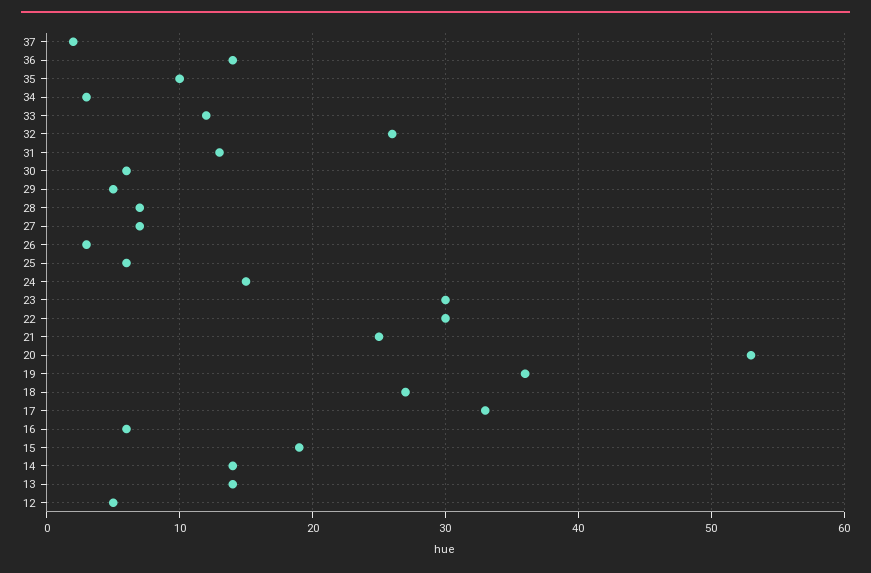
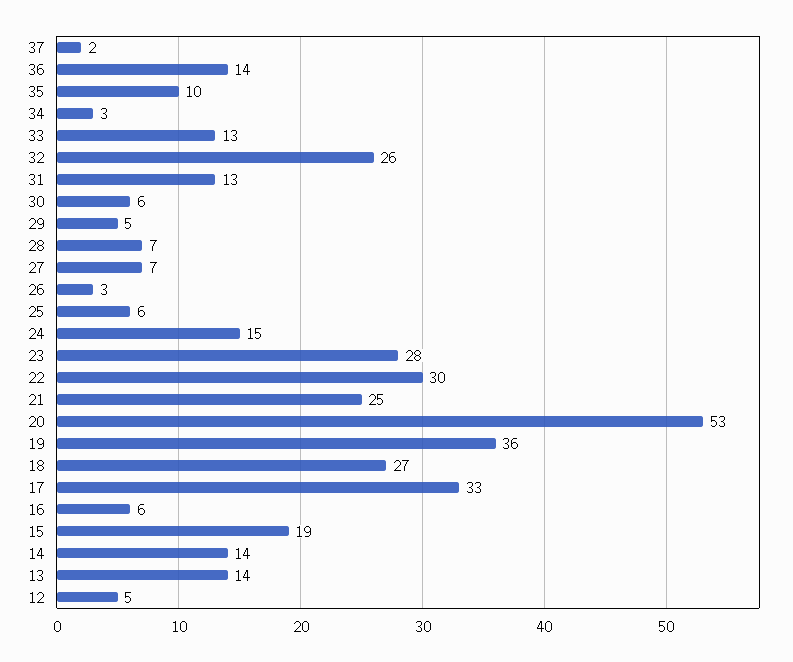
33: 12 -> 13
23: 30 -> 28

